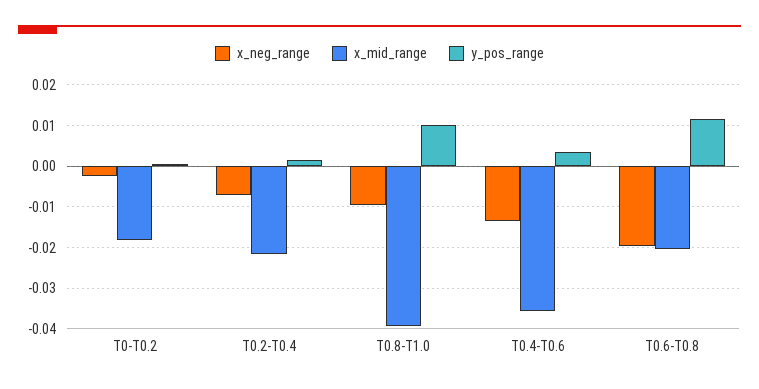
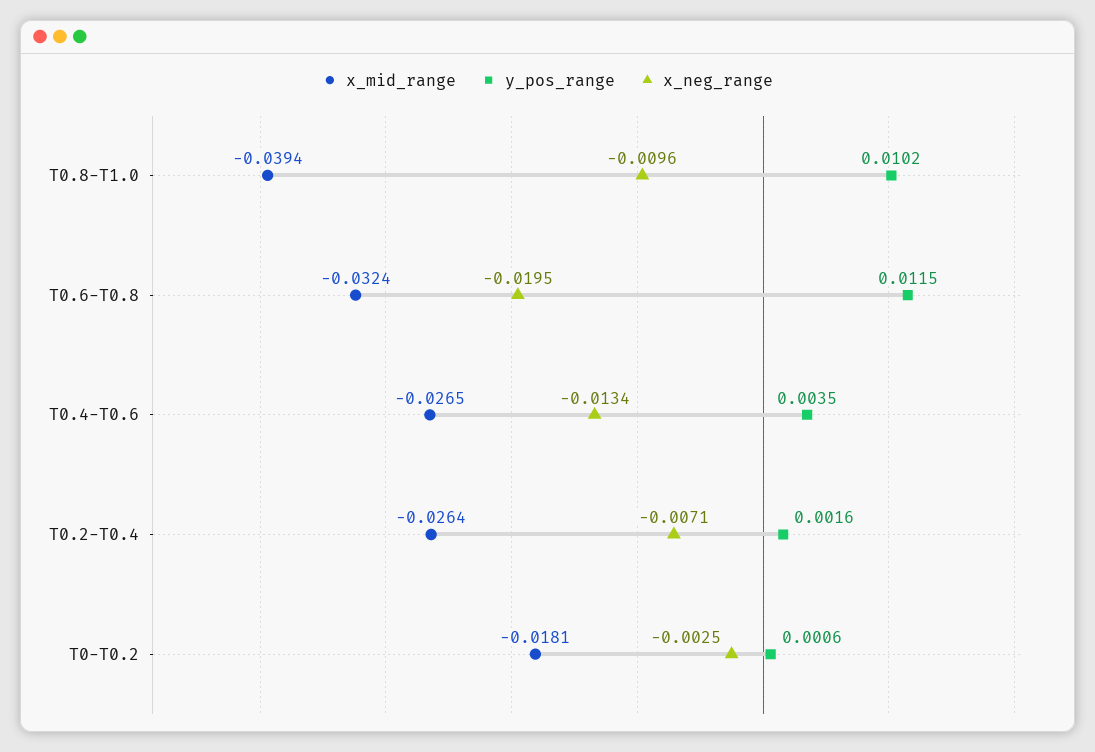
x_mid_range, T0.2-T0.4: -0.022 -> -0.0264
x_mid_range, T0.4-T0.6: -0.036 -> -0.0265
x_mid_range, T0.6-T0.8: -0.02 -> -0.0324

